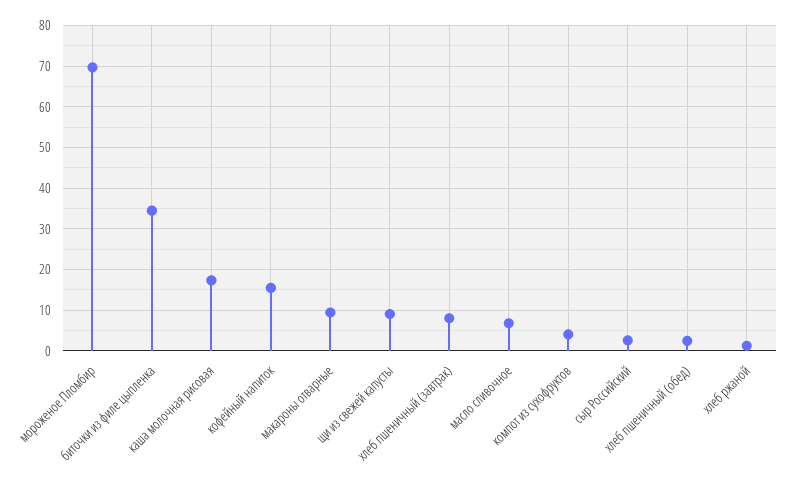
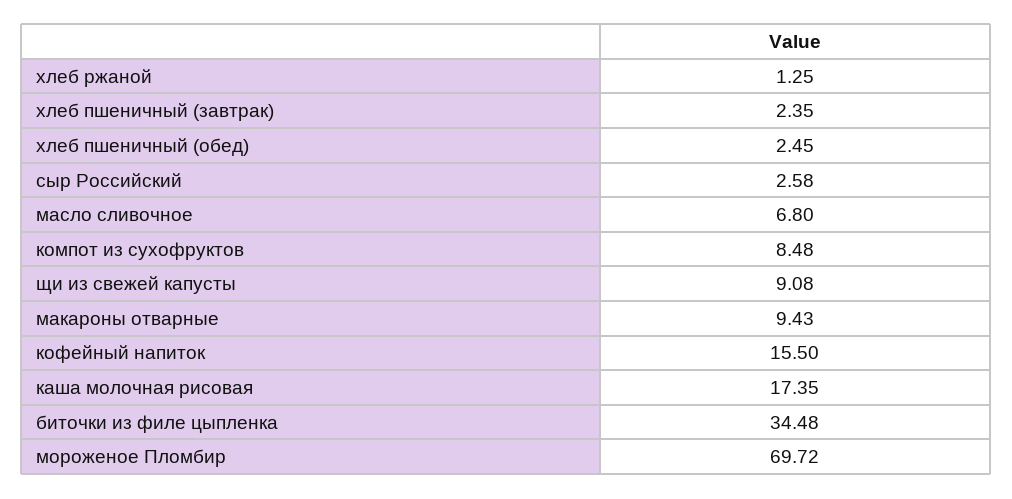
хлеб пшеничный (завтрак): 8 -> 2.35
компот из сухофруктов: 4 -> 8.48

